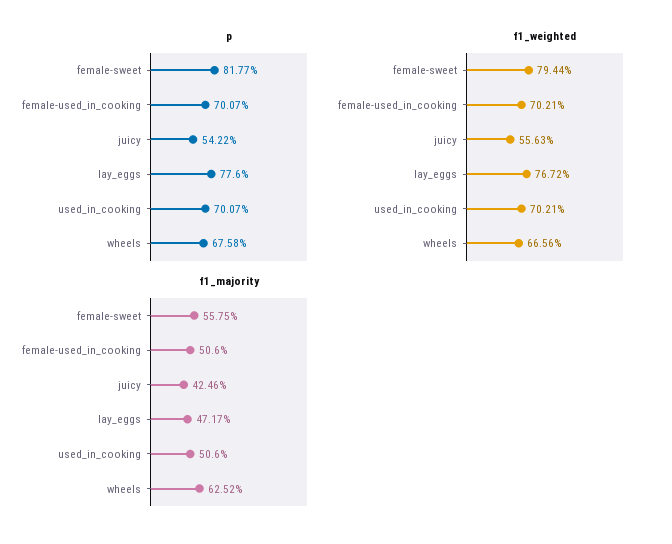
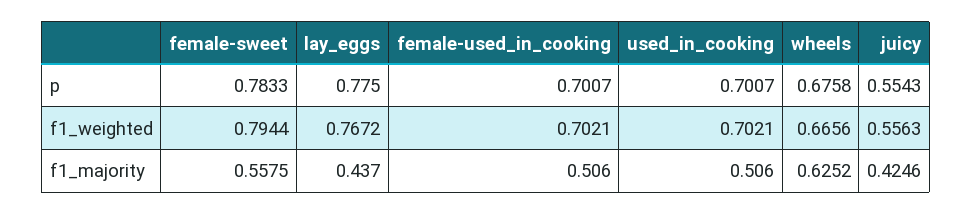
p, female-sweet: 0.8177 -> 0.7833
p, juicy: 0.5422 -> 0.5543
p, lay_eggs: 0.776 -> 0.775
f1_majority, lay_eggs: 0.4717 -> 0.437

